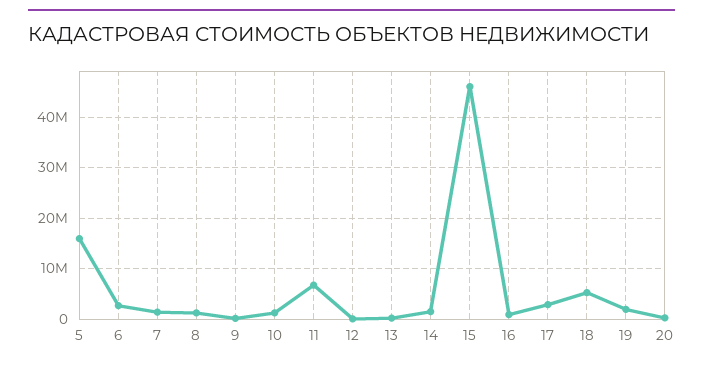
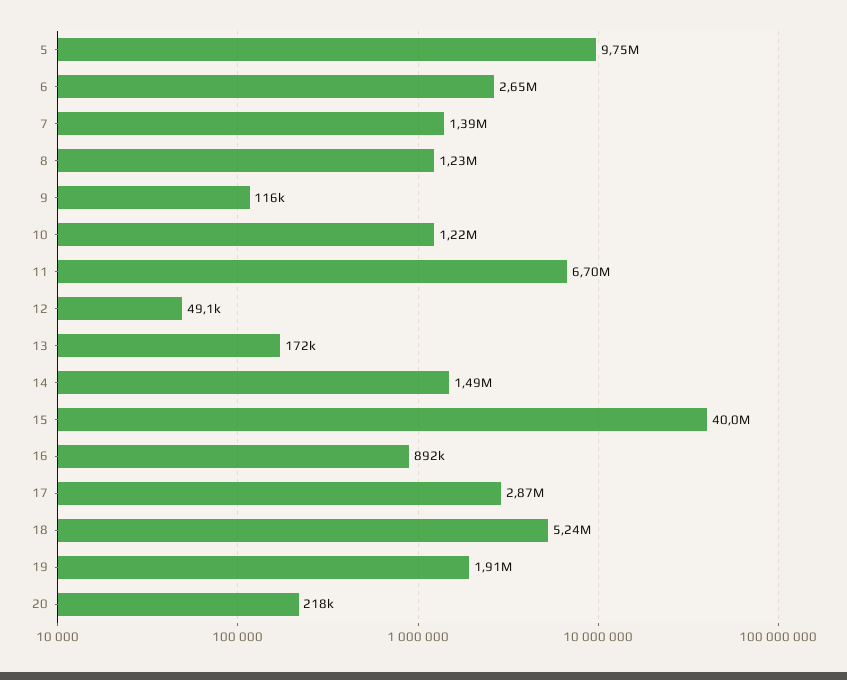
5: 16000000 -> 9750000
15: 46000000 -> 40000000

